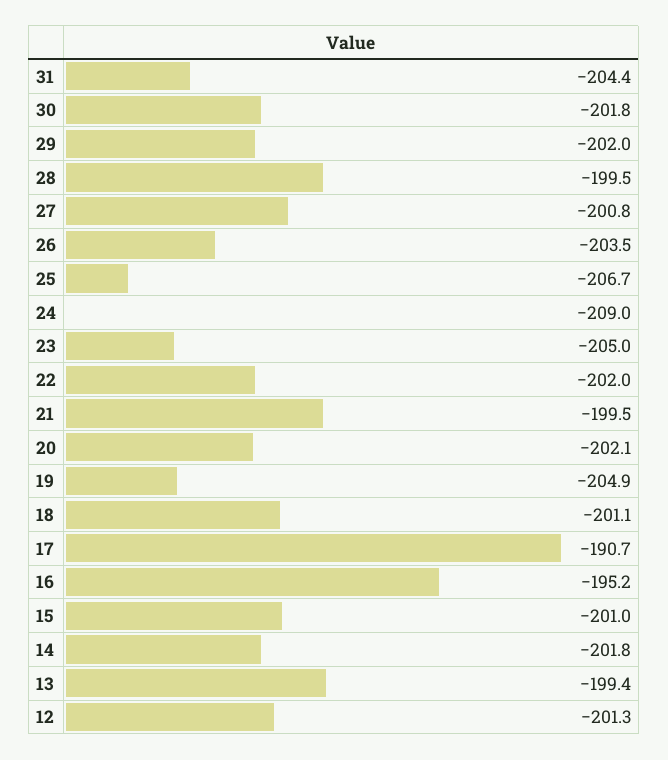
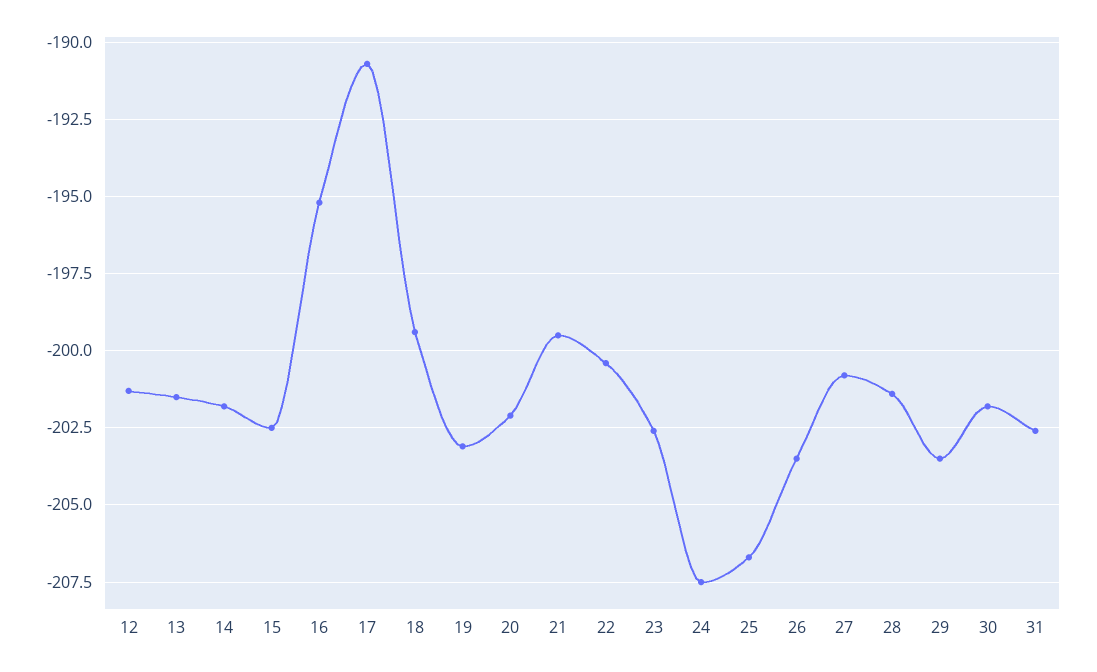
31: -204.4 -> -202.5
29: -202 -> -203.5
28: -199.5 -> -201.5
24: -209 -> -207.5
23: -205 -> -202.5
22: -202 -> -200.5
19: -204.9 -> -203
18: -201.1 -> -199.5
15: -201 -> -202.5
13: -199.4 -> -201.5

